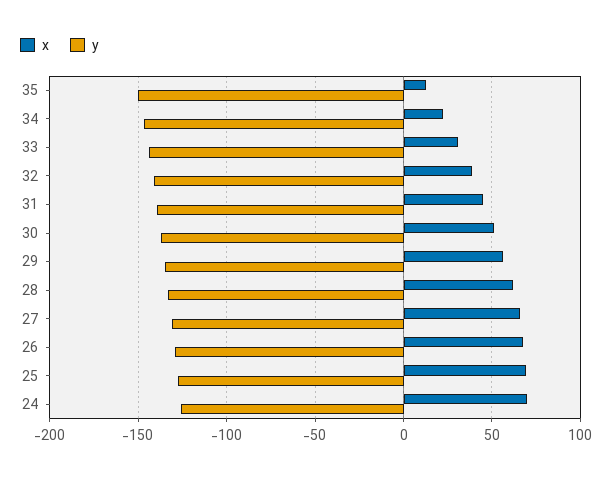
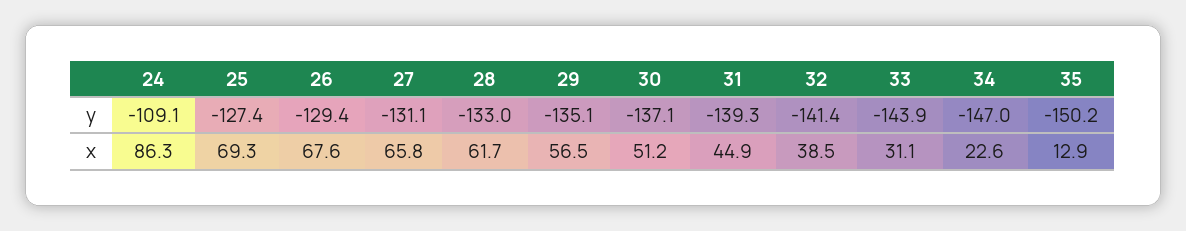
x, 24: 70 -> 86.3
y, 24: -125 -> -109.1

